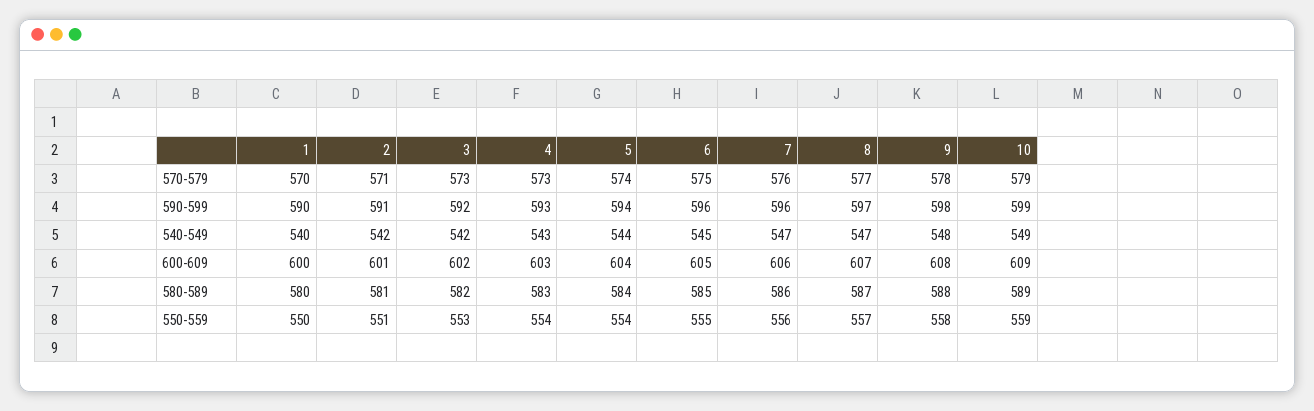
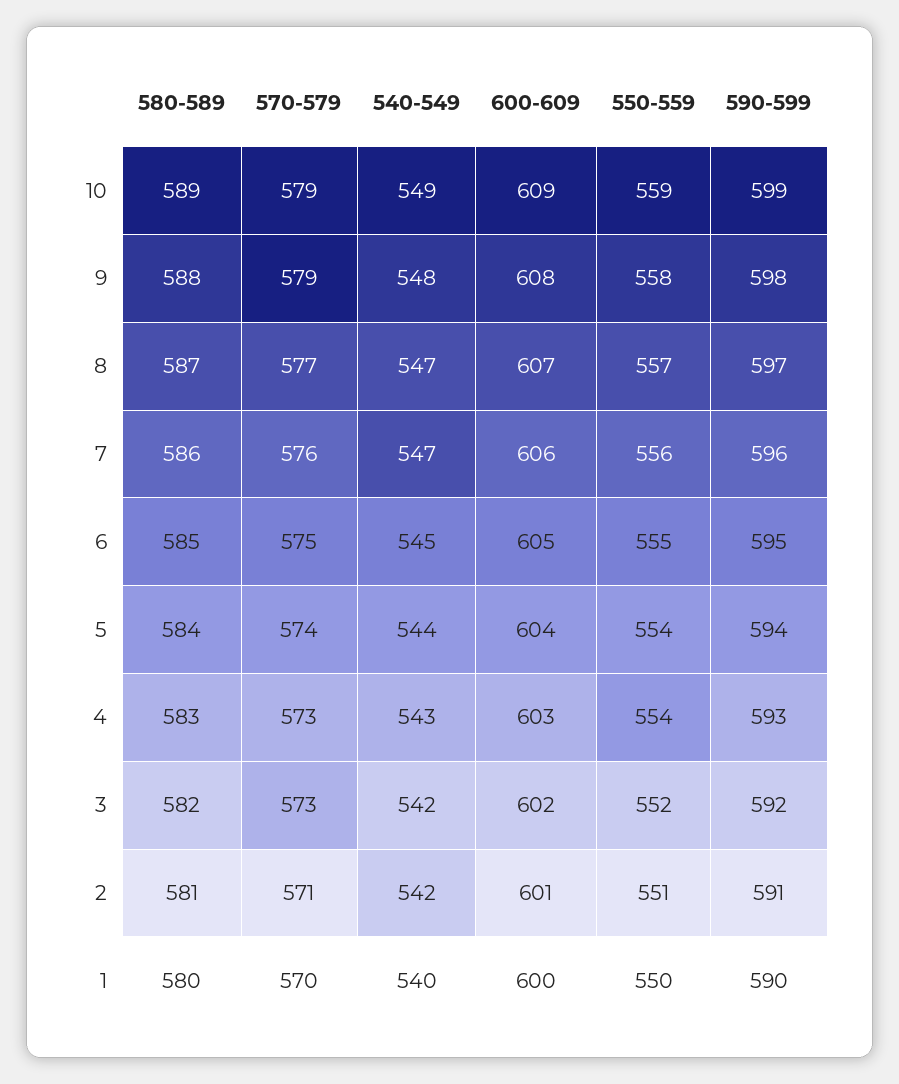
9, 570-579: 578 -> 579
6, 590-599: 596 -> 595
3, 550-559: 553 -> 552

